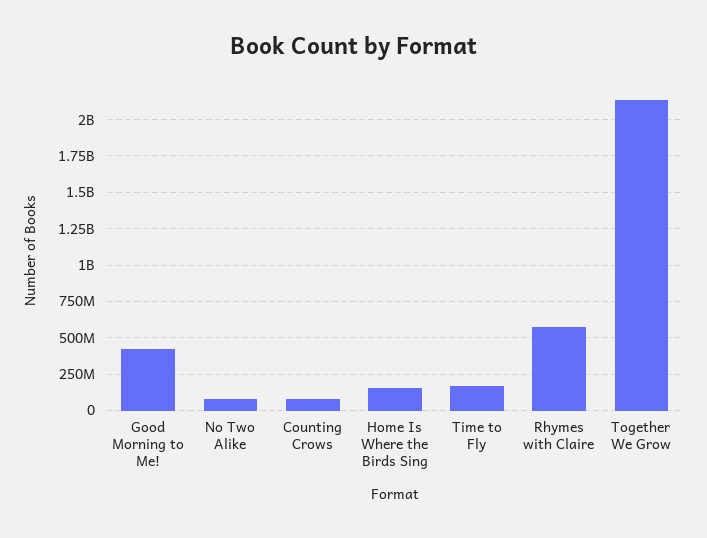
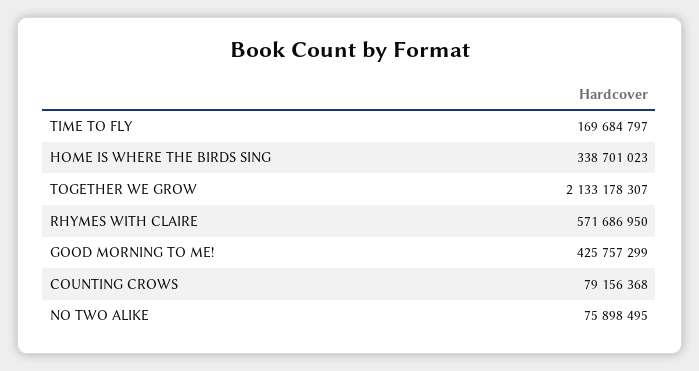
Home Is Where the Birds Sing: 150000000 -> 338701023

